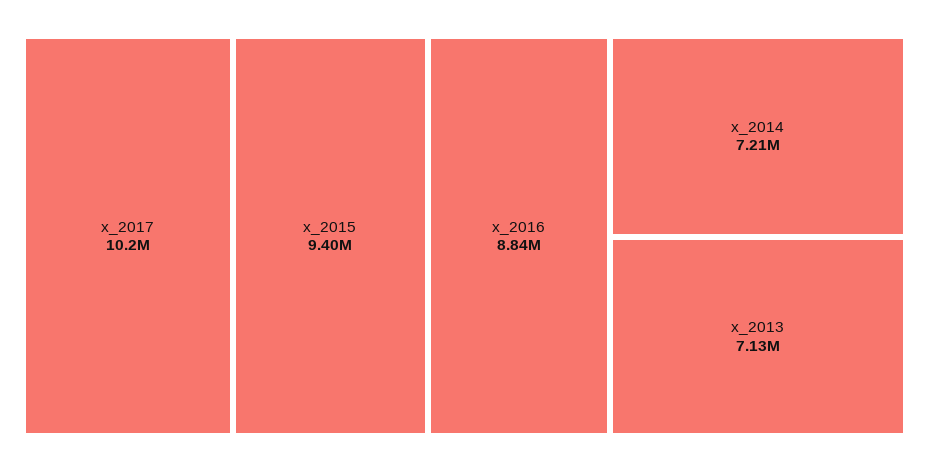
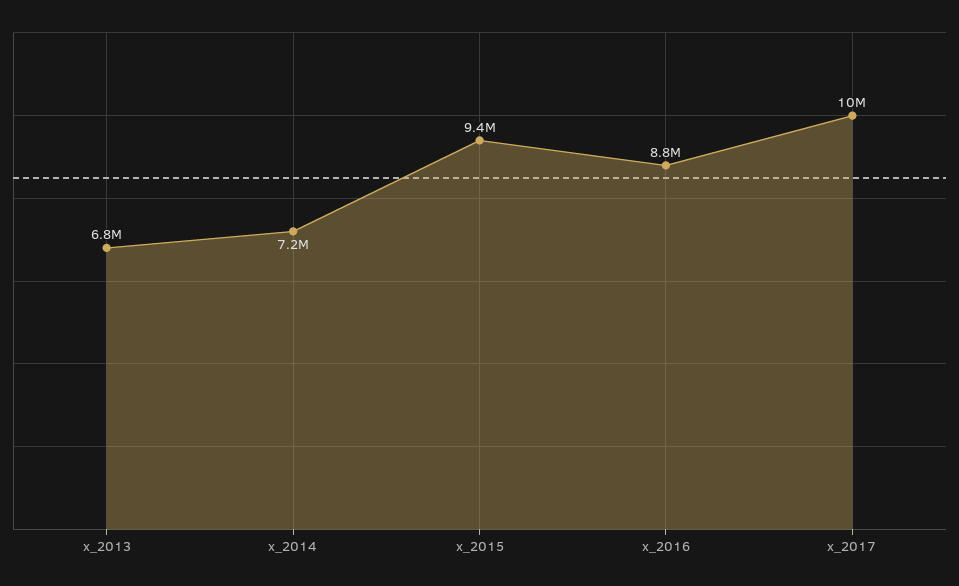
x_2013: 7130000 -> 6800000

